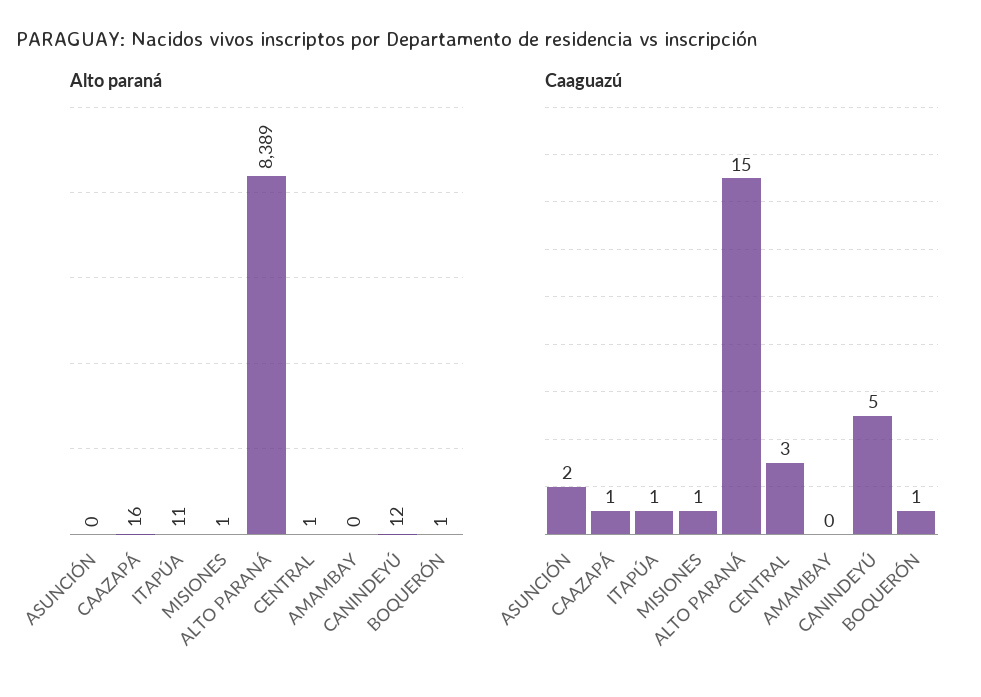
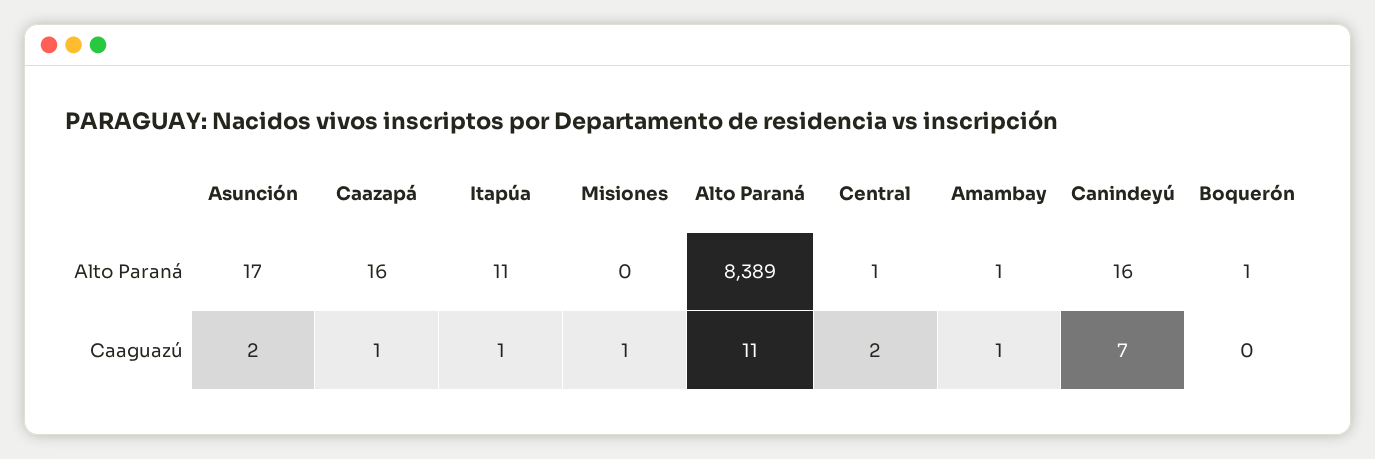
Alto paraná, ASUNCIÓN: 0 -> 17
Alto paraná, MISIONES: 1 -> 0
Alto paraná, AMAMBAY: 0 -> 1
Alto paraná, CANINDEYÚ: 12 -> 16
Caaguazú, ALTO PARANÁ: 15 -> 11
Caaguazú, CENTRAL: 3 -> 2
Caaguazú, AMAMBAY: 0 -> 1
Caaguazú, CANINDEYÚ: 5 -> 7
Caaguazú, BOQUERÓN: 1 -> 0

